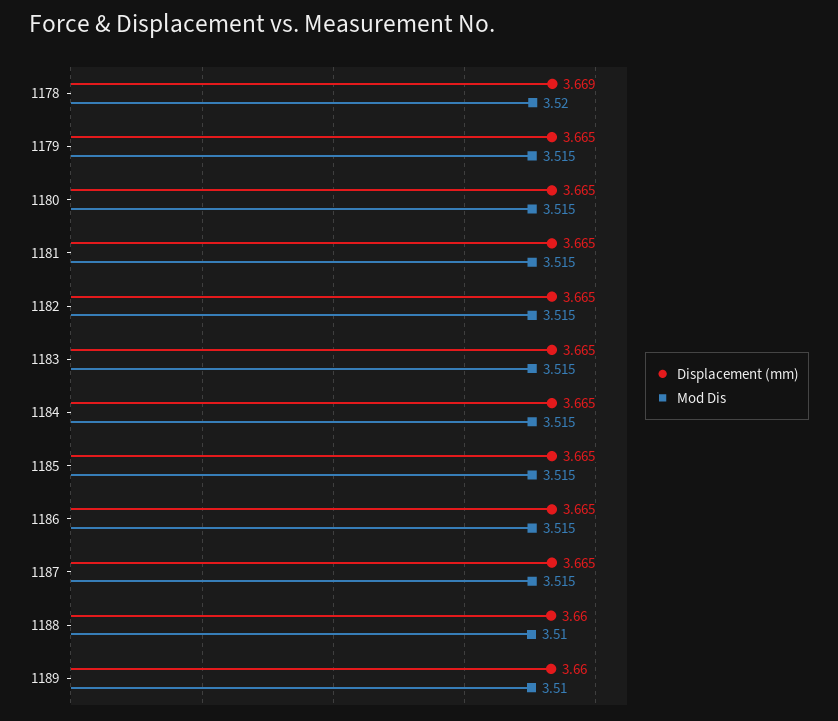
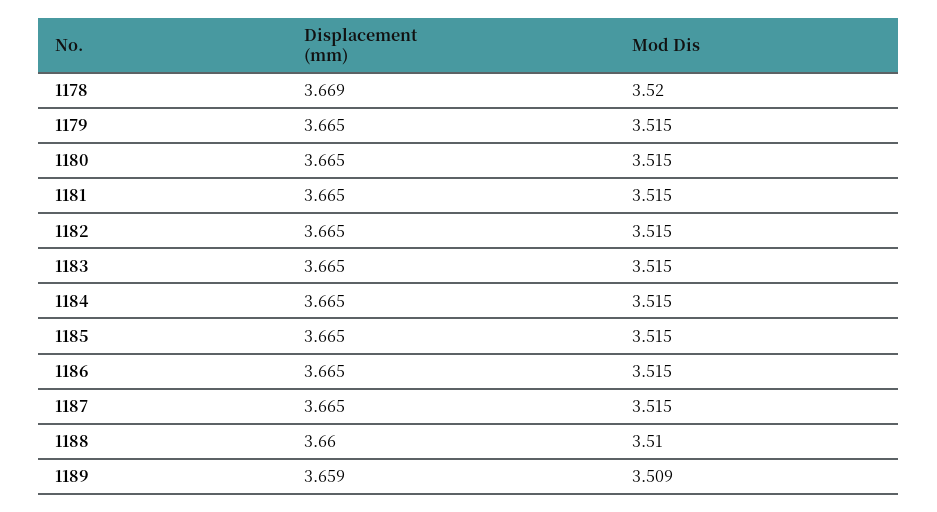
Displacement (mm), 1189: 3.66 -> 3.659
Mod Dis, 1189: 3.51 -> 3.509

